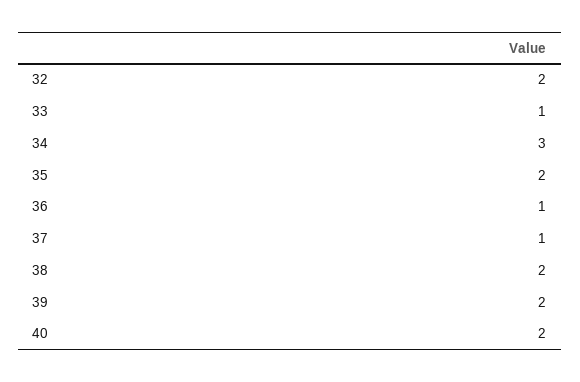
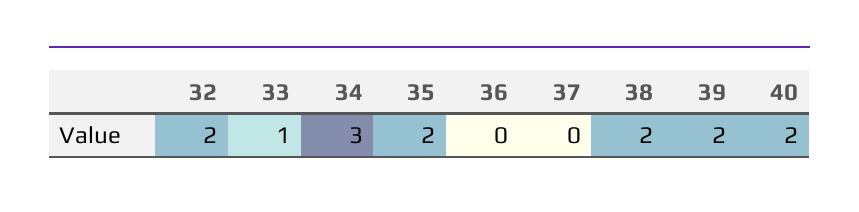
36: 1 -> 0
37: 1 -> 0

